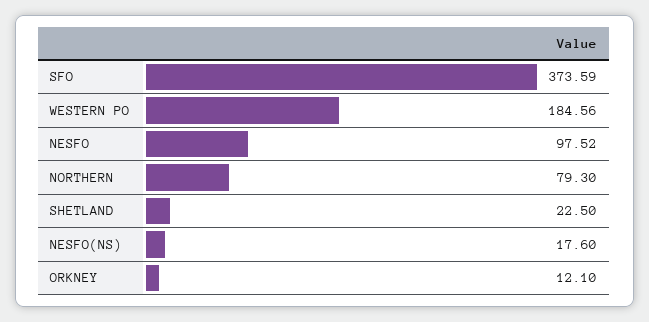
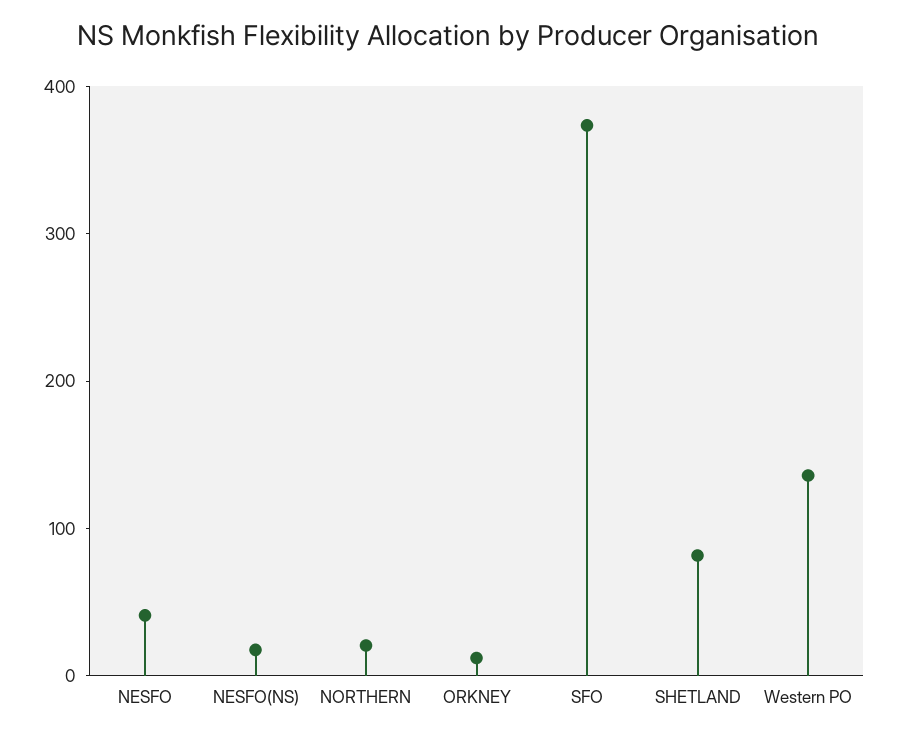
WESTERN PO: 184.56 -> 140
NESFO: 97.52 -> 40
NORTHERN: 79.3 -> 20
SHETLAND: 22.5 -> 80

